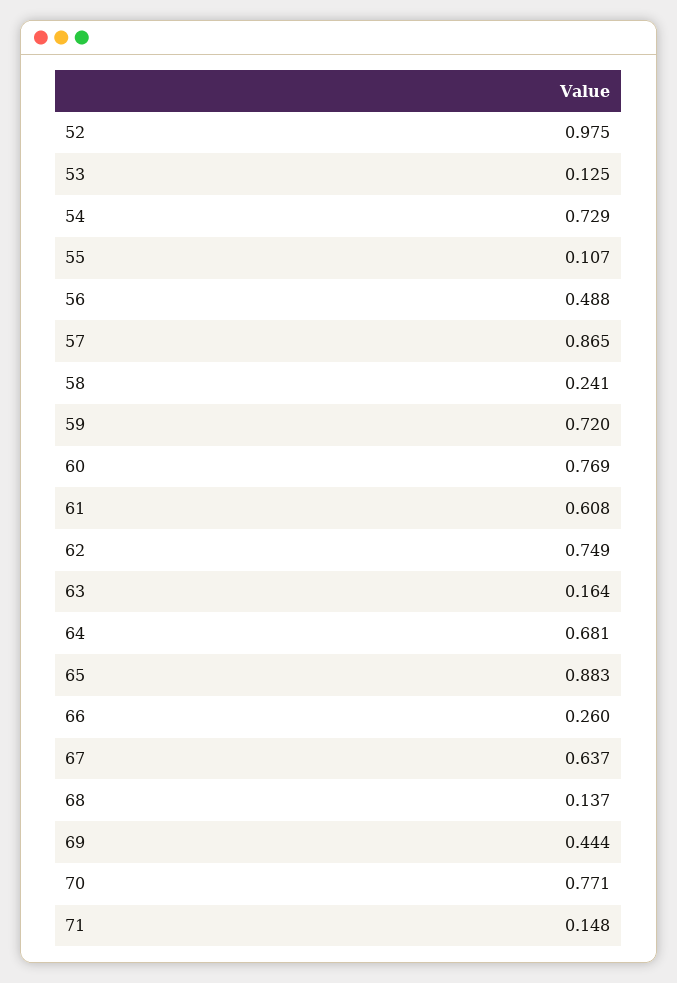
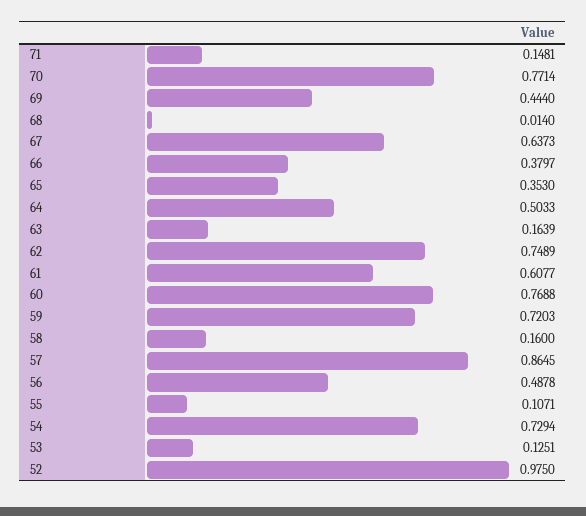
58: 0.241 -> 0.16
64: 0.681 -> 0.5033
65: 0.883 -> 0.353
66: 0.26 -> 0.3797
68: 0.137 -> 0.014

